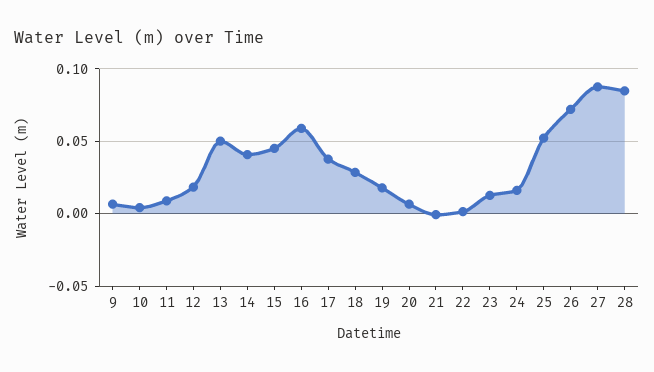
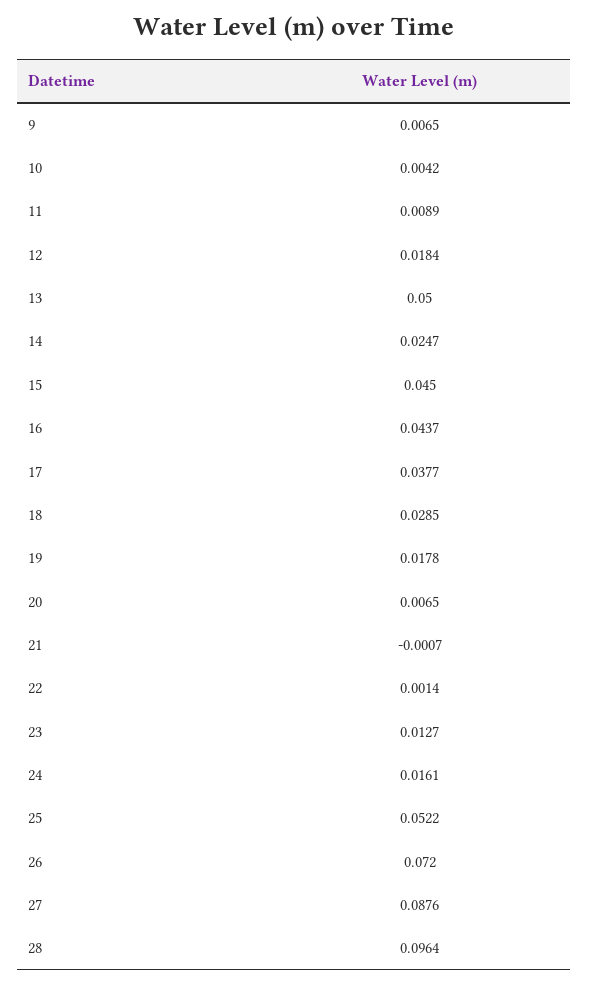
14: 0.04 -> 0.0247
16: 0.06 -> 0.0437
28: 0.085 -> 0.0964

